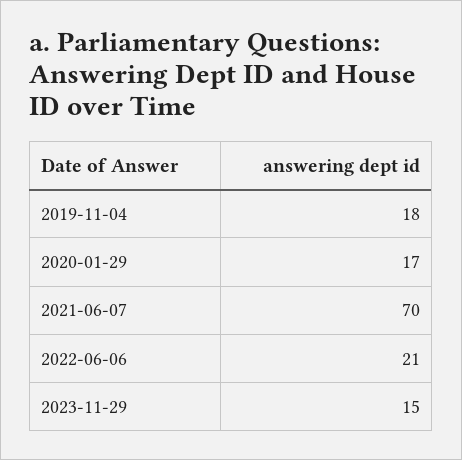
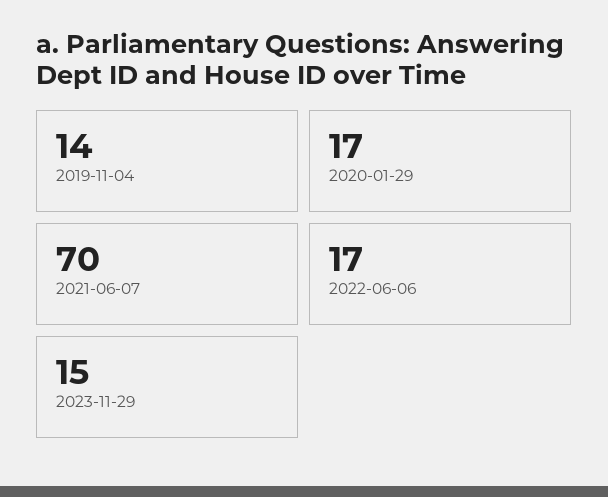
2019-11-04: 18 -> 14
2022-06-06: 21 -> 17

